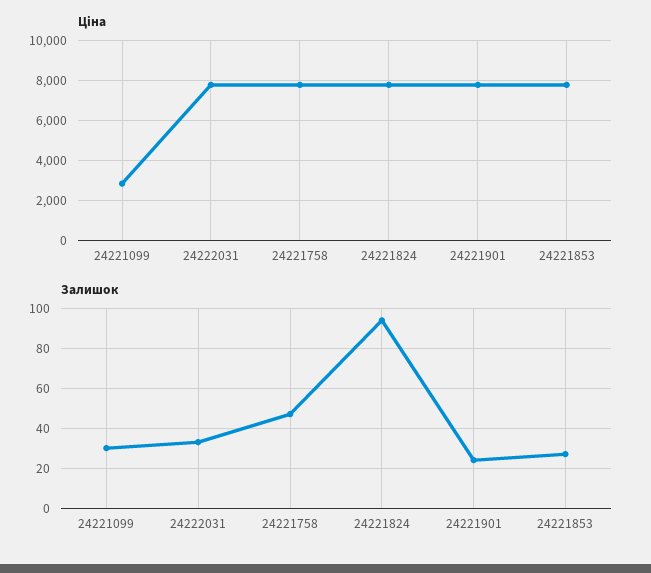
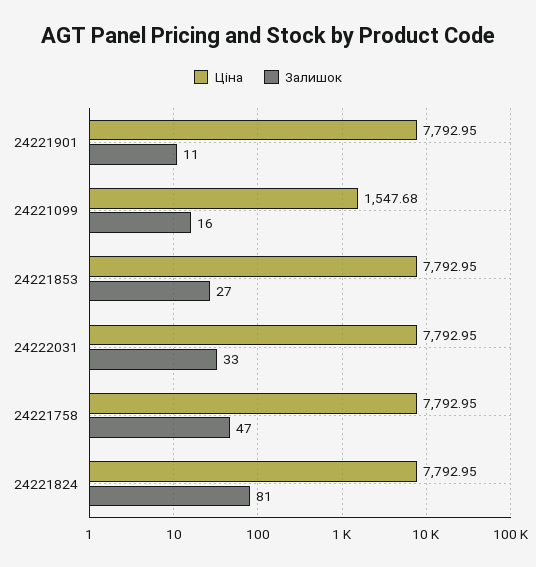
Ціна, 24221099: 3000 -> 1547.68
Залишок, 24221099: 30 -> 16
Залишок, 24221824: 95 -> 81
Залишок, 24221901: 25 -> 11

